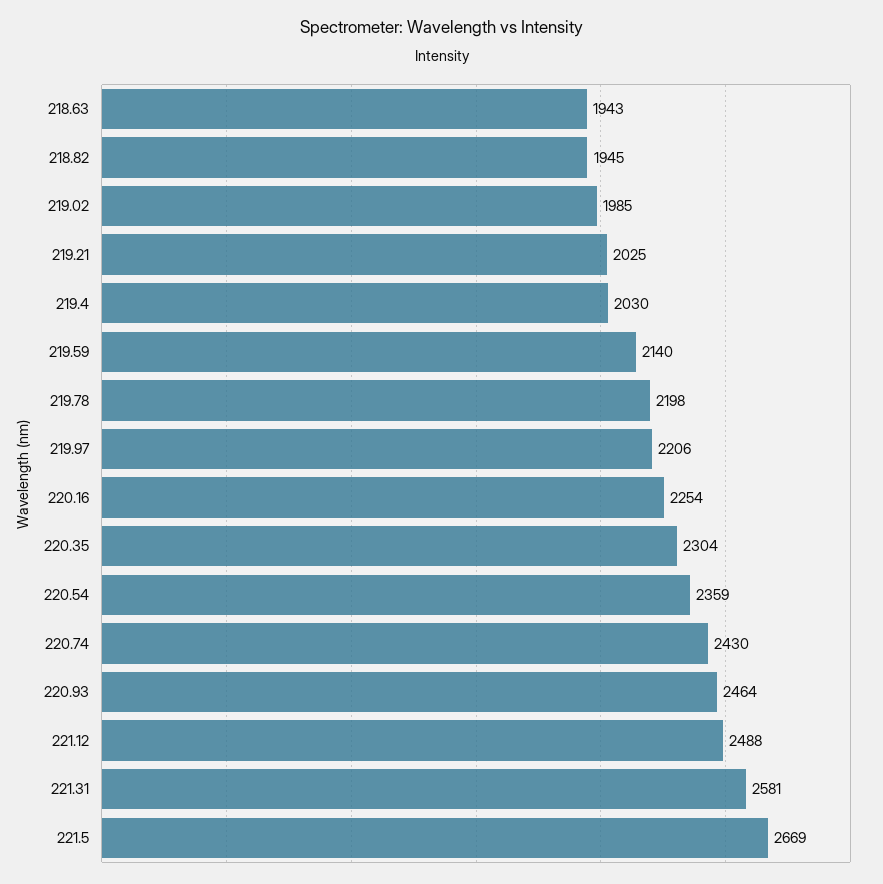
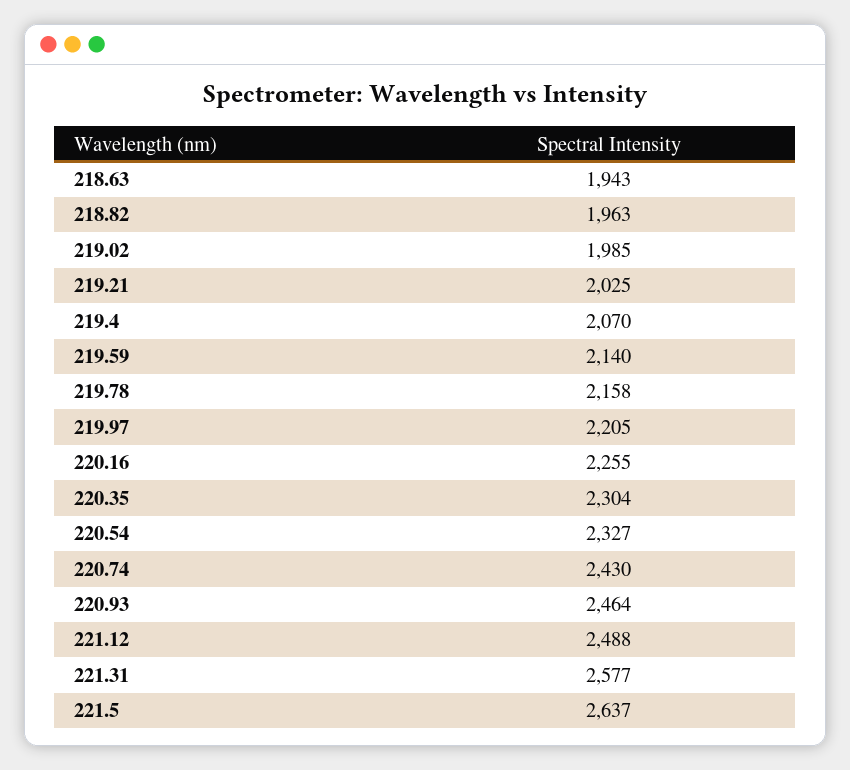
218.82: 1945 -> 1963
219.4: 2030 -> 2070
219.78: 2198 -> 2158
219.97: 2206 -> 2205
220.16: 2254 -> 2255
220.54: 2359 -> 2327
221.31: 2581 -> 2577
221.5: 2669 -> 2637

